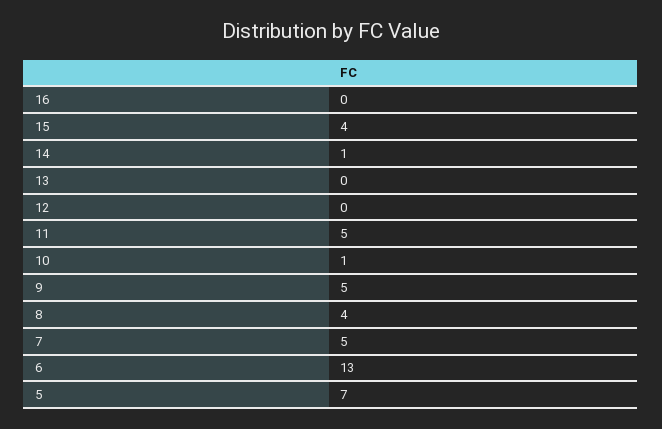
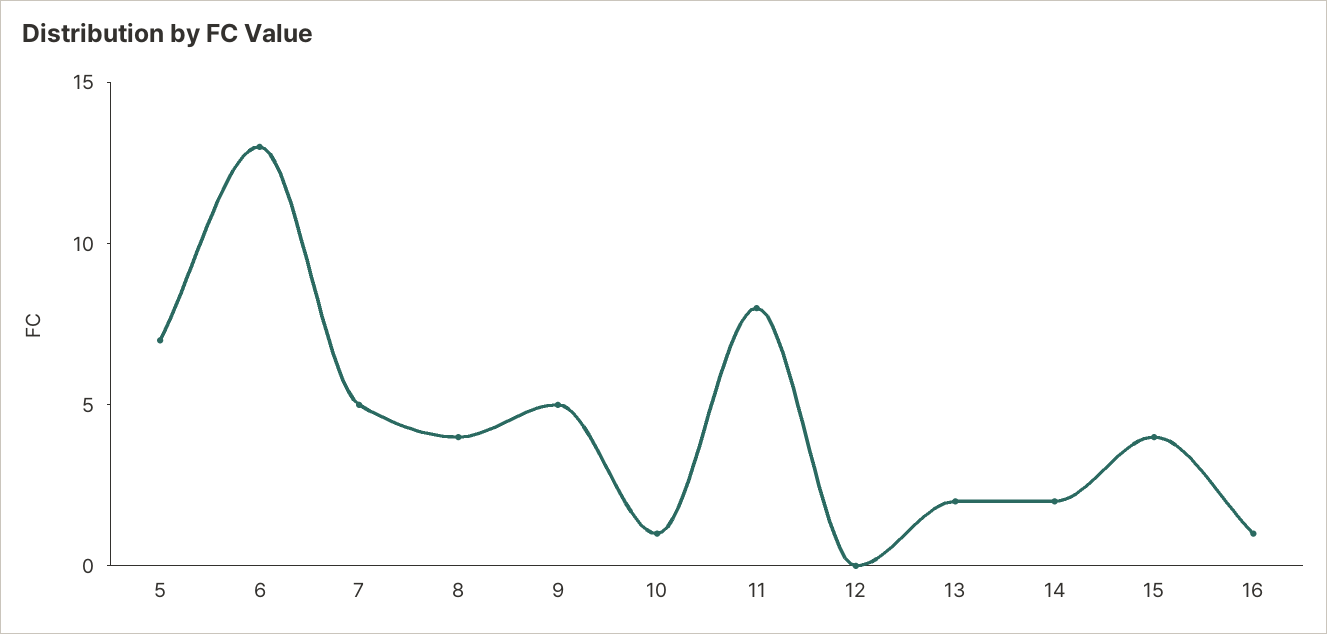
16: 0 -> 1
14: 1 -> 2
13: 0 -> 2
11: 5 -> 8

